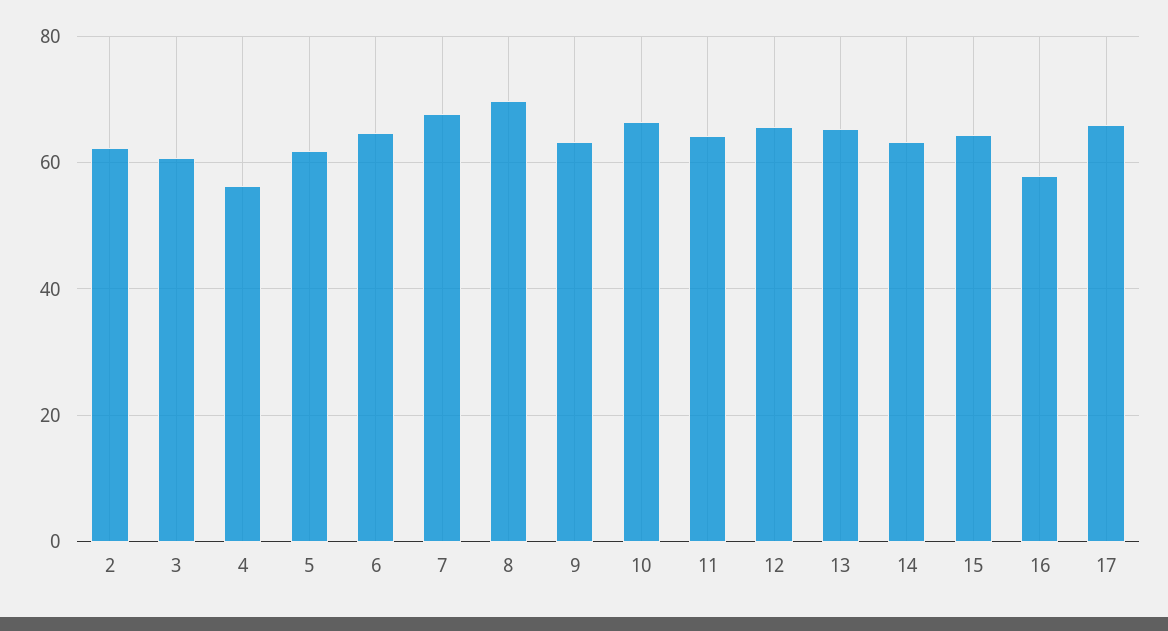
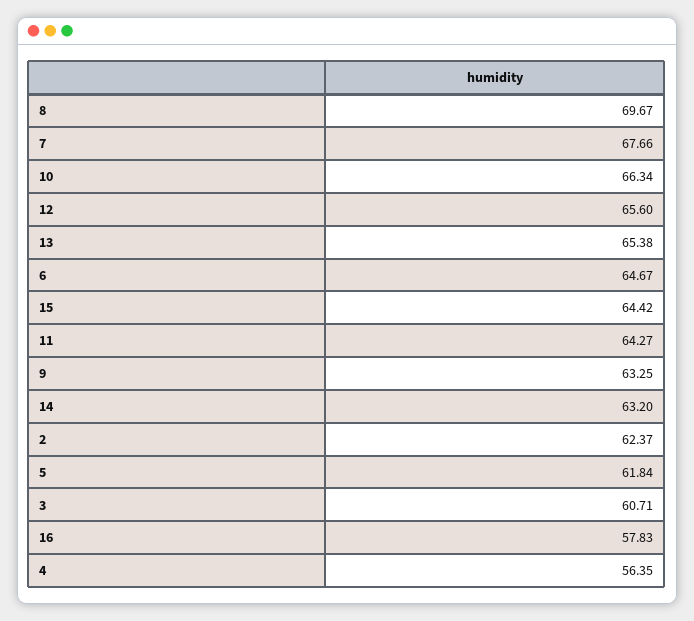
17: 66 -> none

